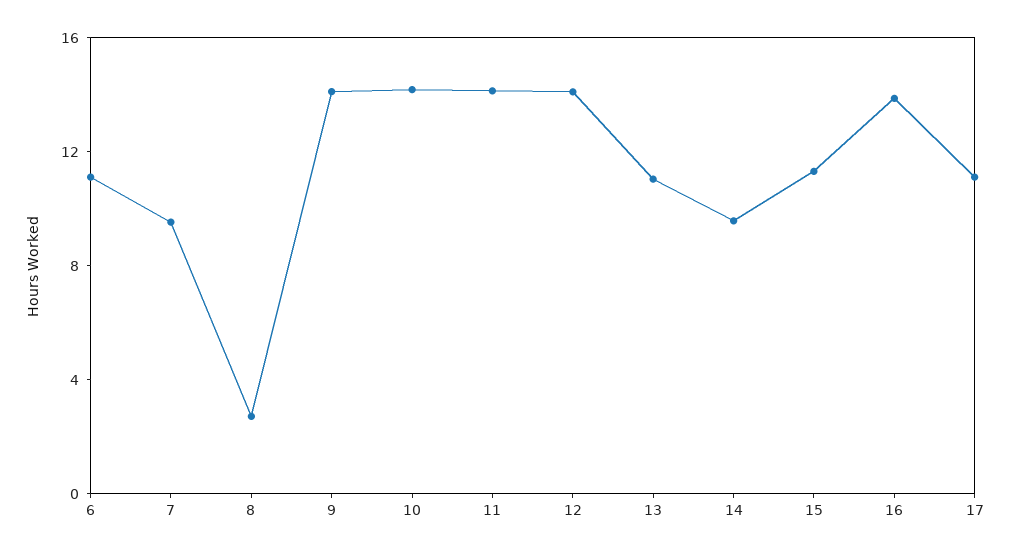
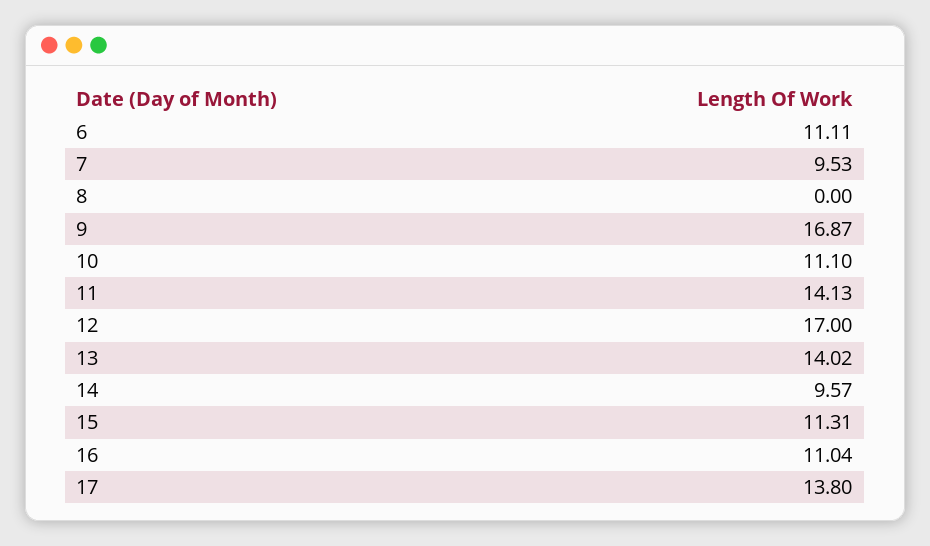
8: 3 -> 0
9: 14 -> 16.87
10: 14 -> 11.1
12: 14 -> 17
13: 11 -> 14.02
16: 14 -> 11.04
17: 11 -> 13.8

